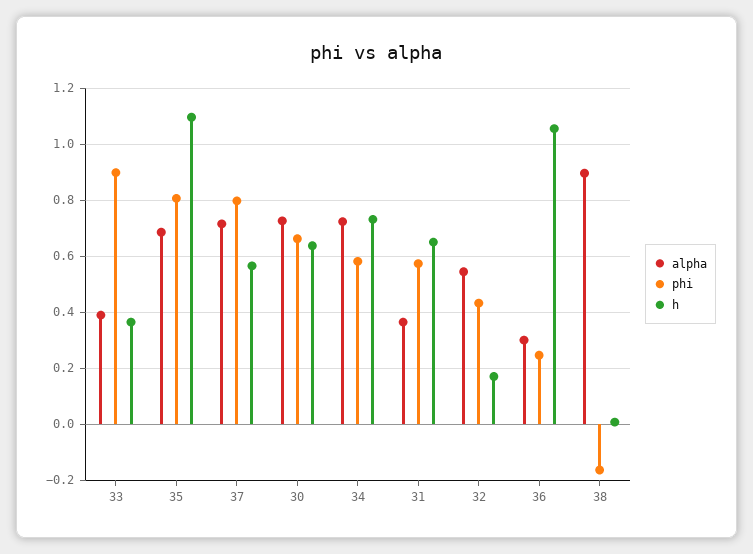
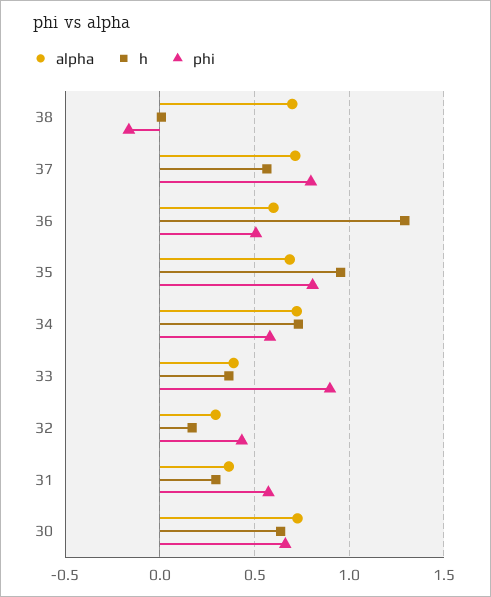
h, 35: 1.1 -> 0.95
h, 31: 0.65 -> 0.3
alpha, 32: 0.55 -> 0.3
alpha, 36: 0.3 -> 0.6
phi, 36: 0.25 -> 0.5
h, 36: 1.05 -> 1.3
alpha, 38: 0.9 -> 0.7

